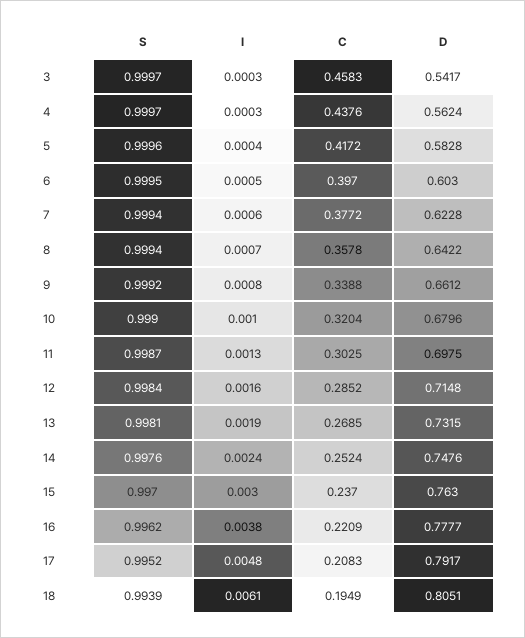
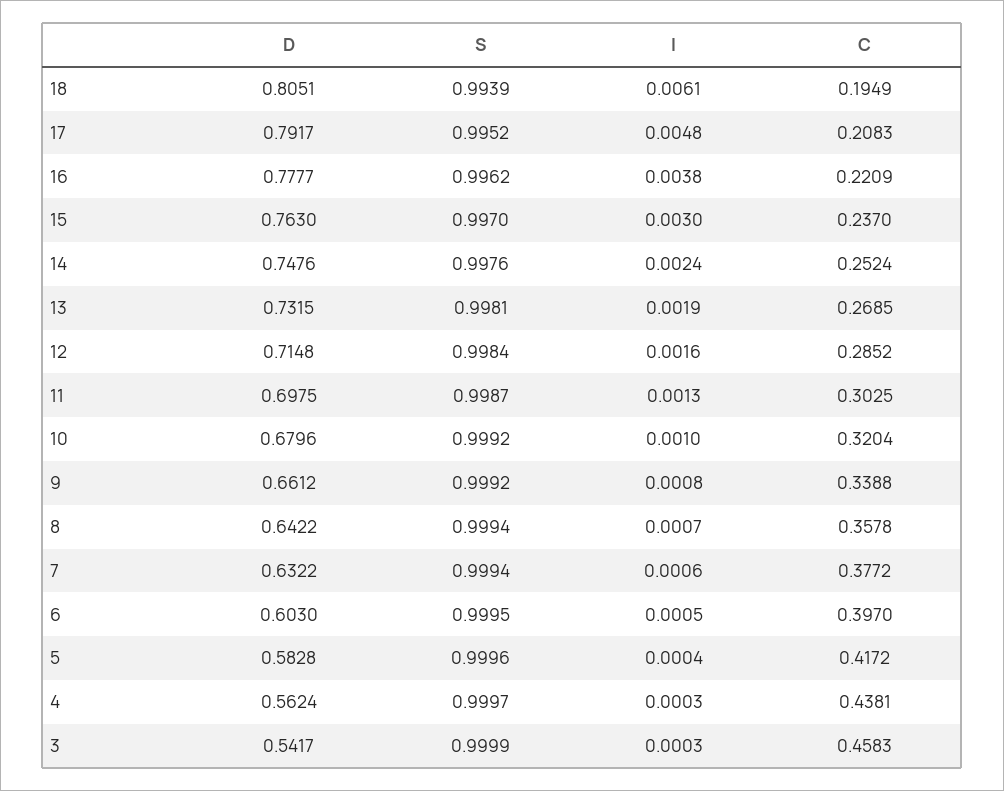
S, 3: 0.9997 -> 0.9999
C, 4: 0.4376 -> 0.4381
D, 7: 0.6228 -> 0.6322
S, 10: 0.999 -> 0.9992

